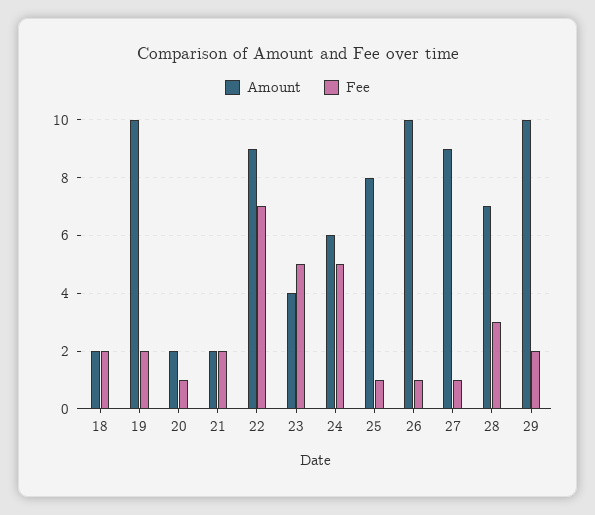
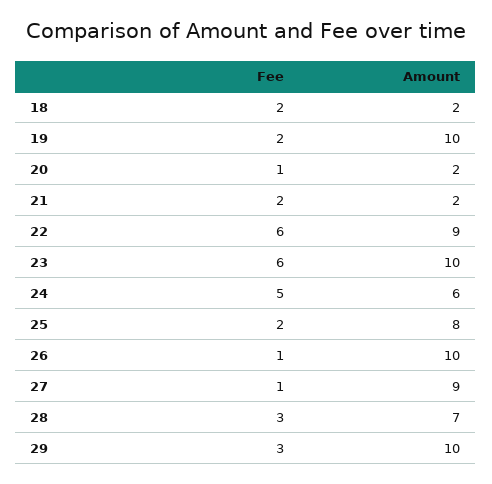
Fee, 22: 7 -> 6
Amount, 23: 4 -> 10
Fee, 23: 5 -> 6
Fee, 25: 1 -> 2
Fee, 29: 2 -> 3

